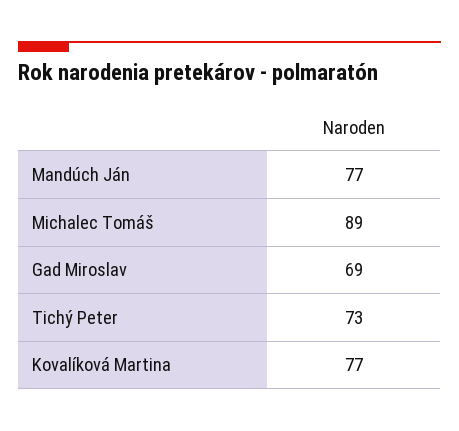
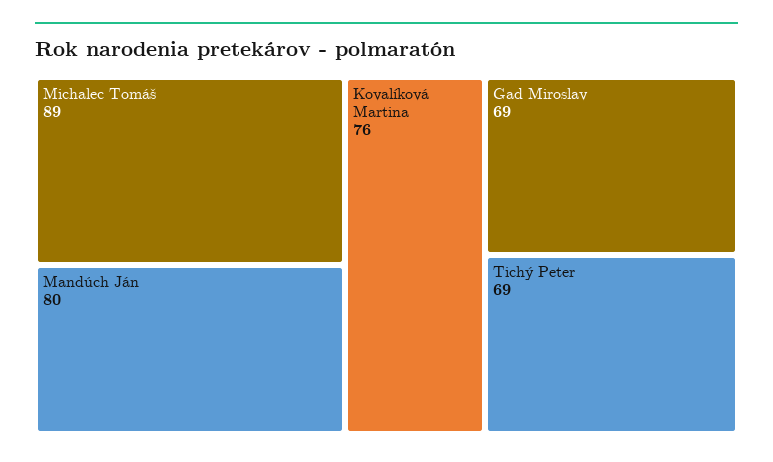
Mandúch Ján: 77 -> 80
Tichý Peter: 73 -> 69
Kovalíková Martina: 77 -> 76

